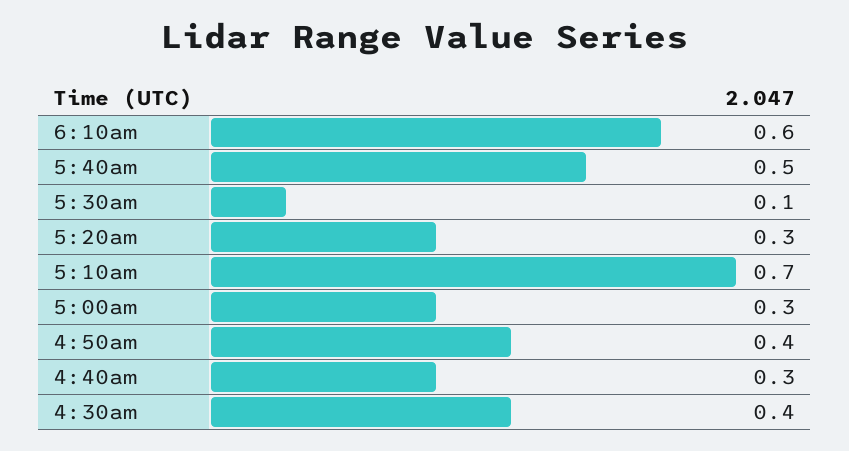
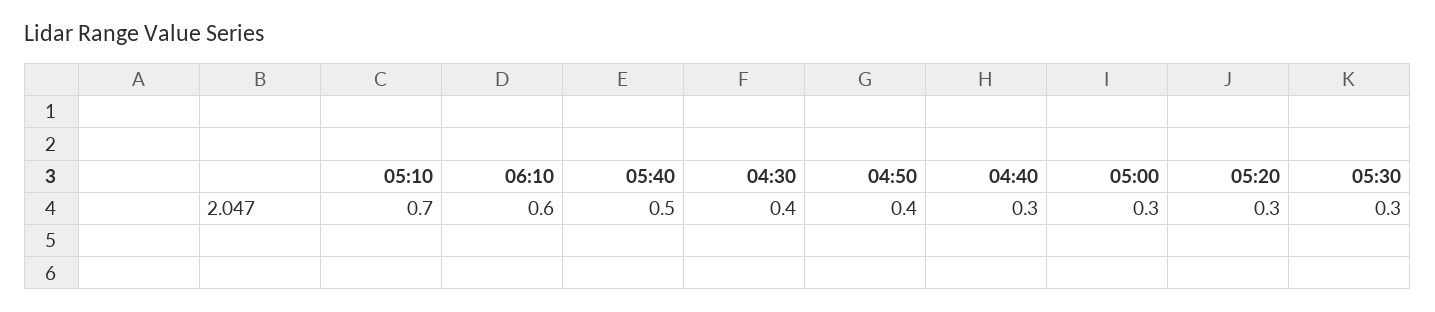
5:30am: 0.1 -> 0.3

